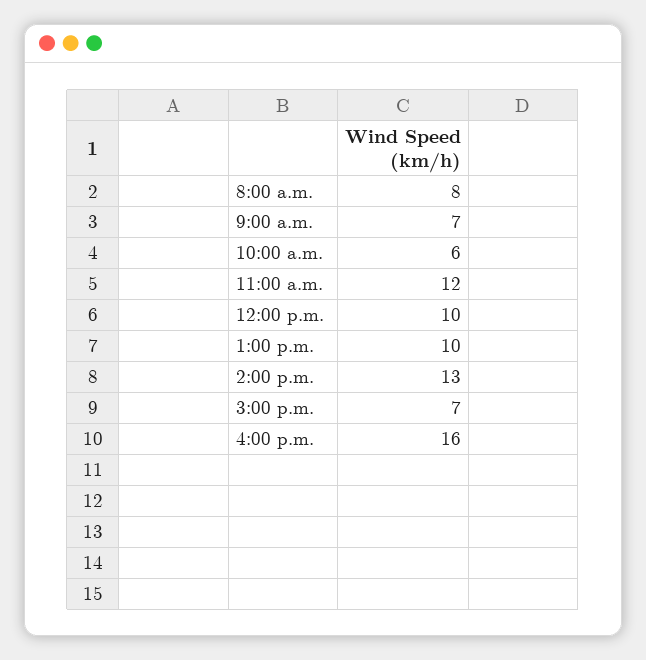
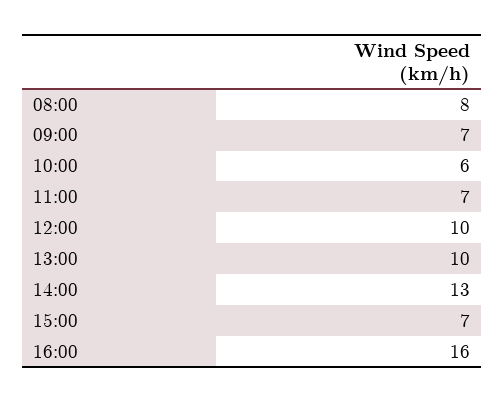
11:00 a.m.: 12 -> 7

